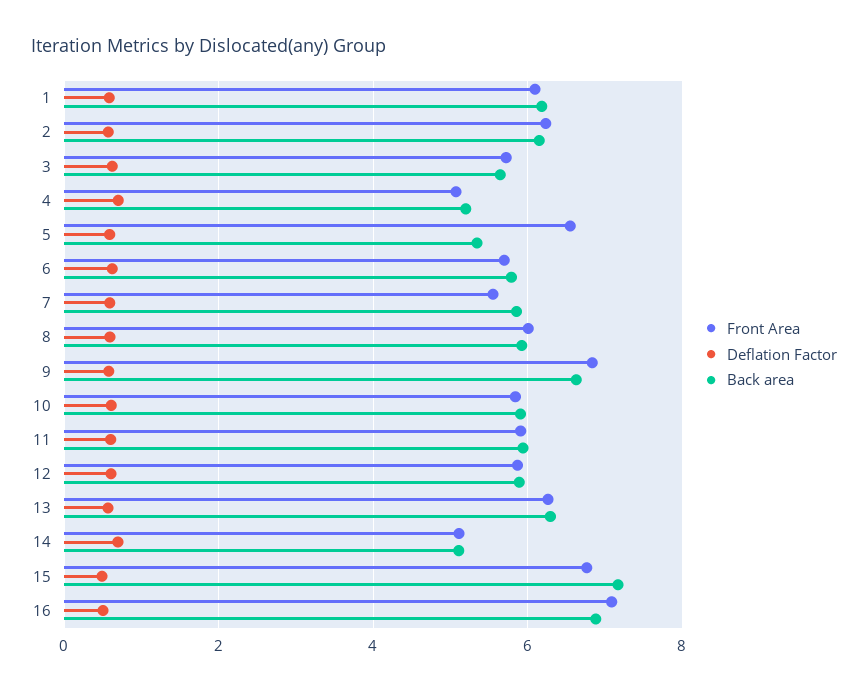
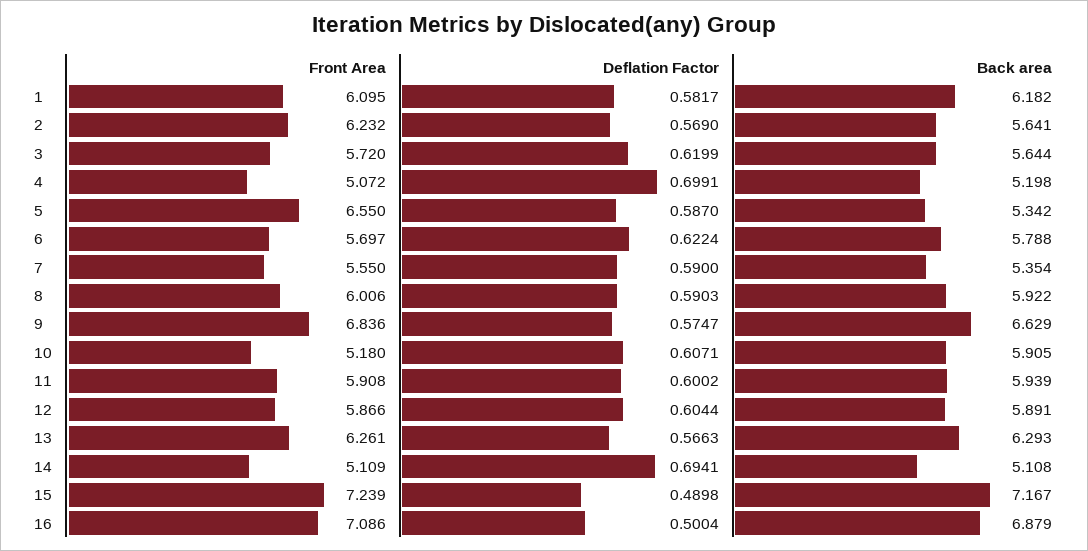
Back area, 2: 6.2 -> 5.641
Back area, 7: 5.8 -> 5.354
Front Area, 10: 5.8 -> 5.18
Front Area, 15: 6.8 -> 7.239

